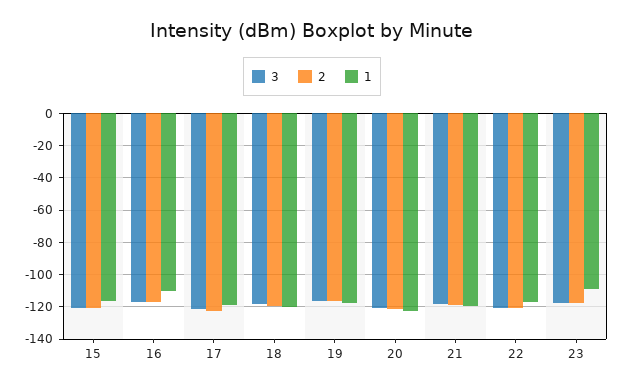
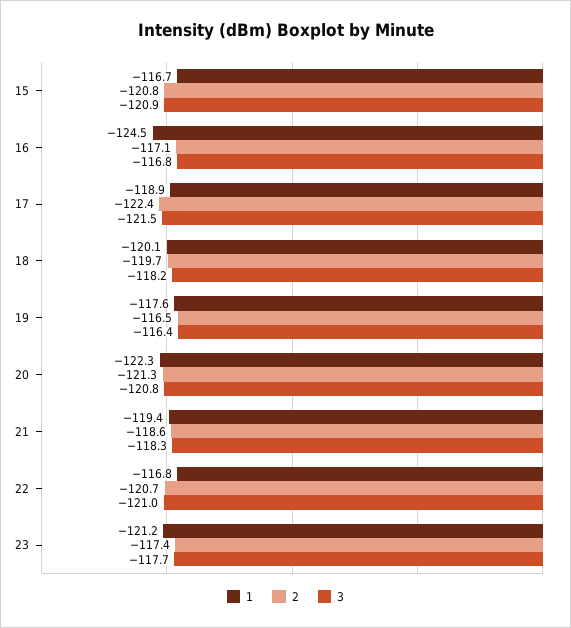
1, 16: -110 -> -124.5
1, 23: -110 -> -121.2

